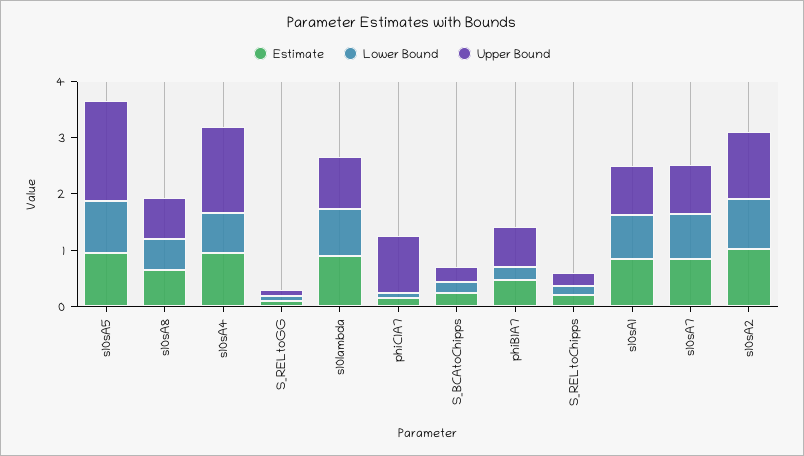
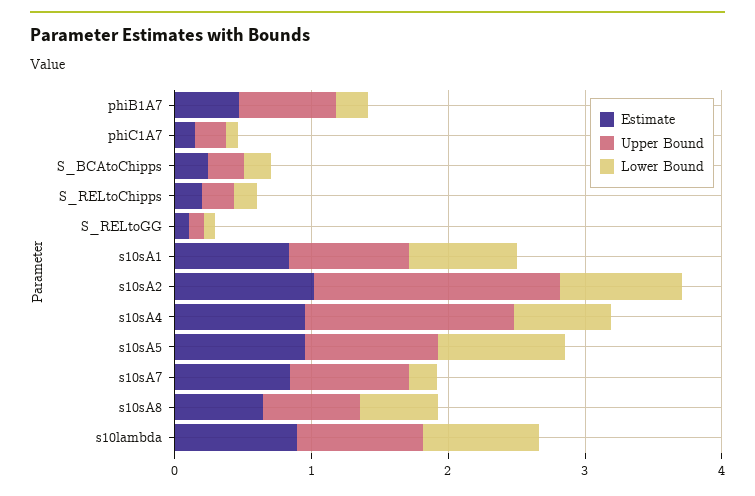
Upper Bound, s10sA5: 1.8 -> 1
Upper Bound, phiC1A7: 1 -> 0.2
Lower Bound, s10sA7: 0.8 -> 0.2
Upper Bound, s10sA2: 1.2 -> 1.8

